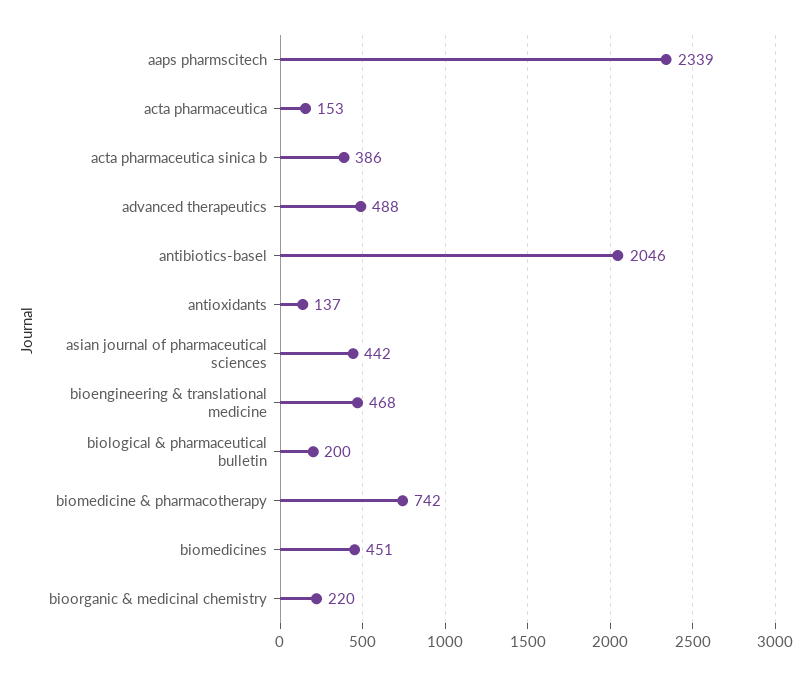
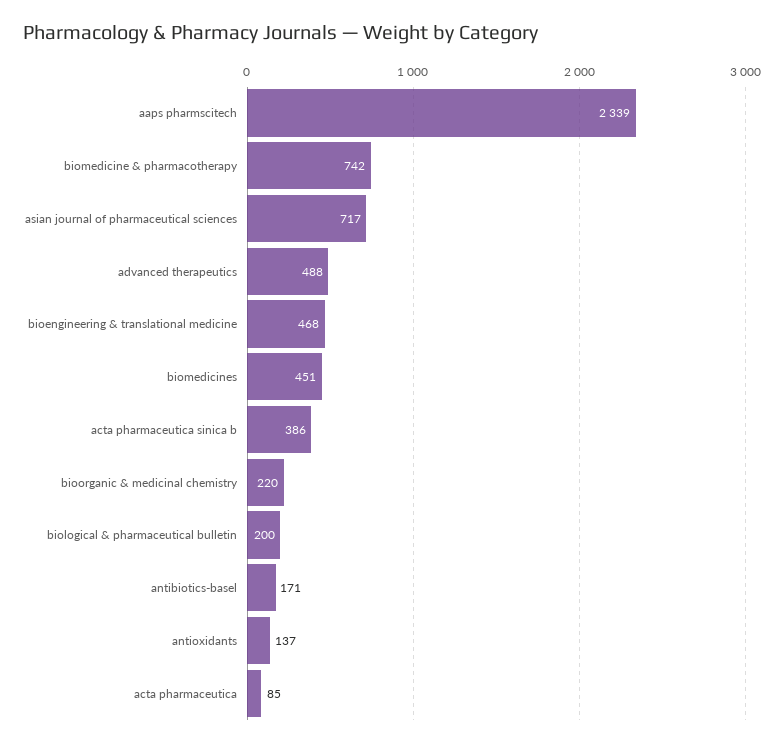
acta pharmaceutica: 153 -> 85
antibiotics-basel: 2046 -> 171
asian journal of pharmaceutical sciences: 442 -> 717

